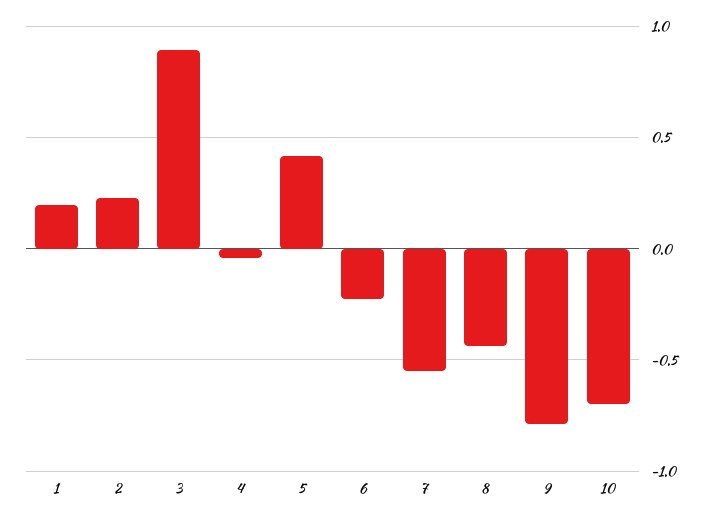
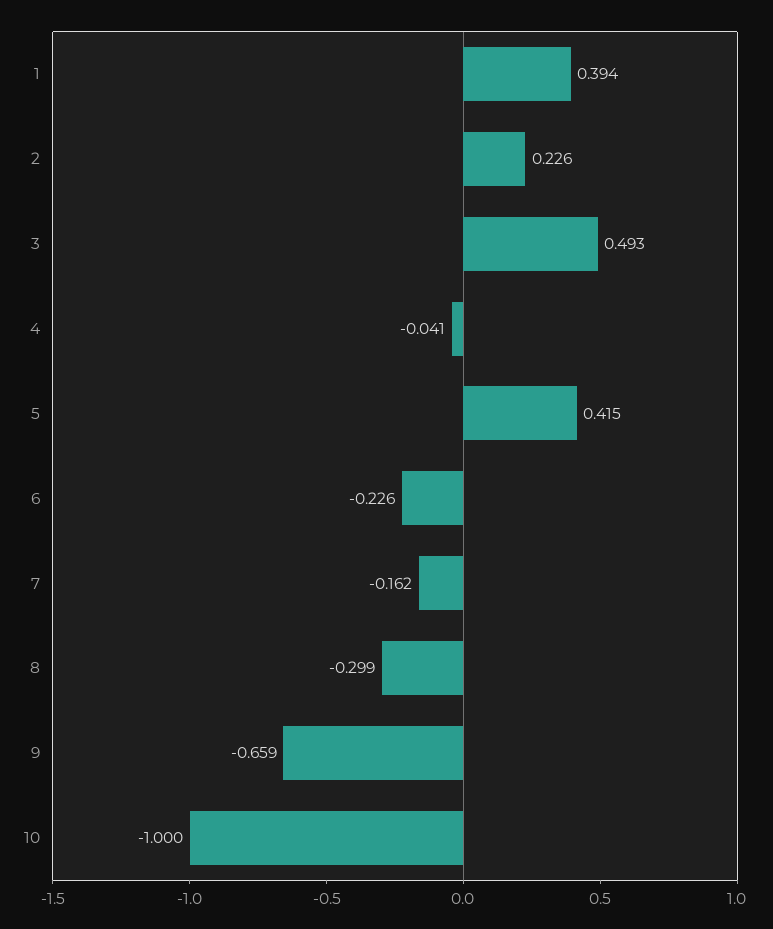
1: 0.2 -> 0.394
3: 0.9 -> 0.493
7: -0.55 -> -0.162
8: -0.45 -> -0.299
9: -0.8 -> -0.659
10: -0.7 -> -1

